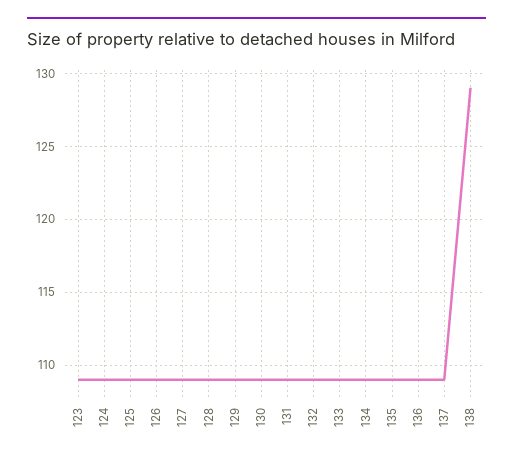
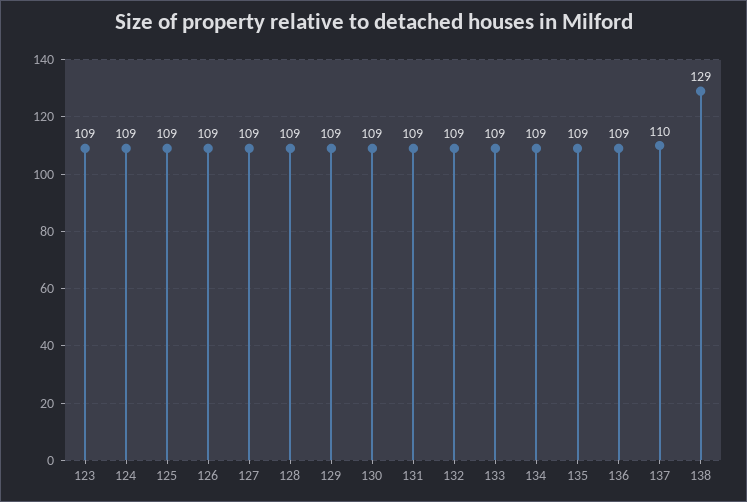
137: 109 -> 110

